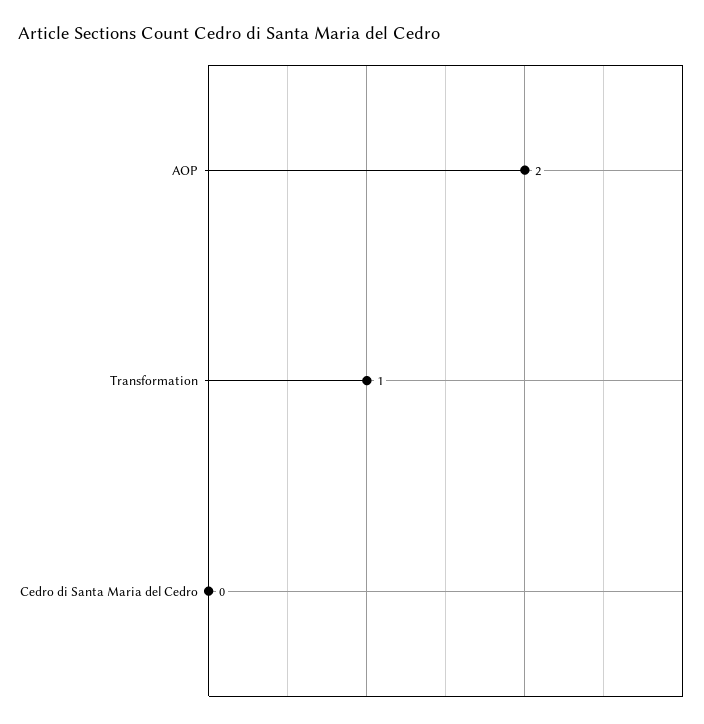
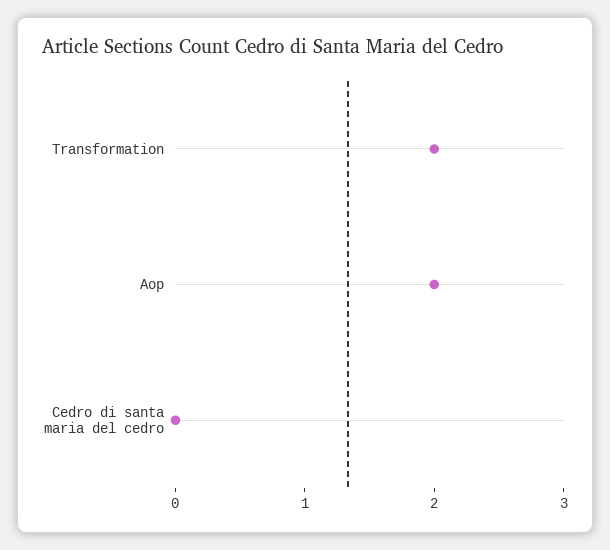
Transformation: 1 -> 2

